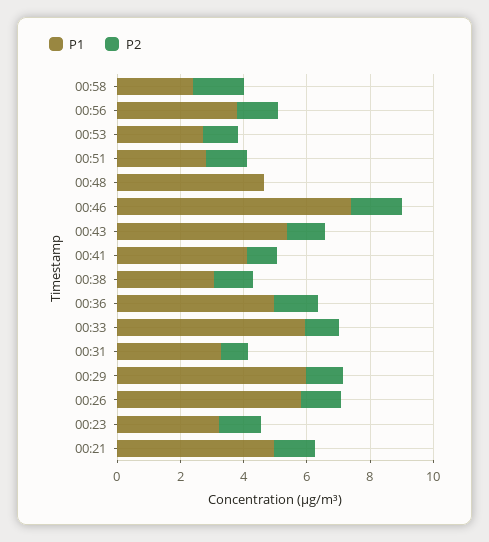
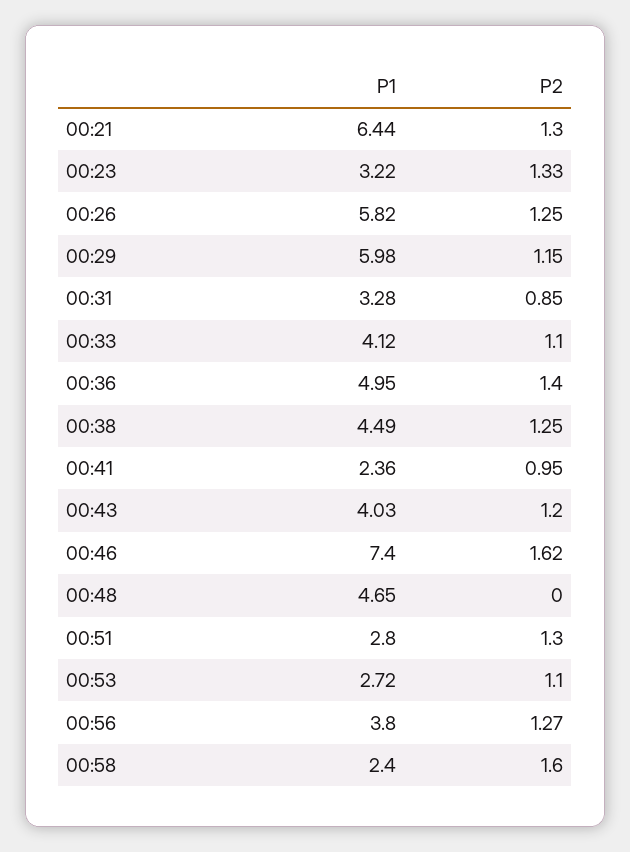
P1, 00:43: 5.5 -> 4.03
P1, 00:41: 4 -> 2.36
P1, 00:38: 3 -> 4.49
P1, 00:33: 6 -> 4.12
P1, 00:21: 5 -> 6.44

